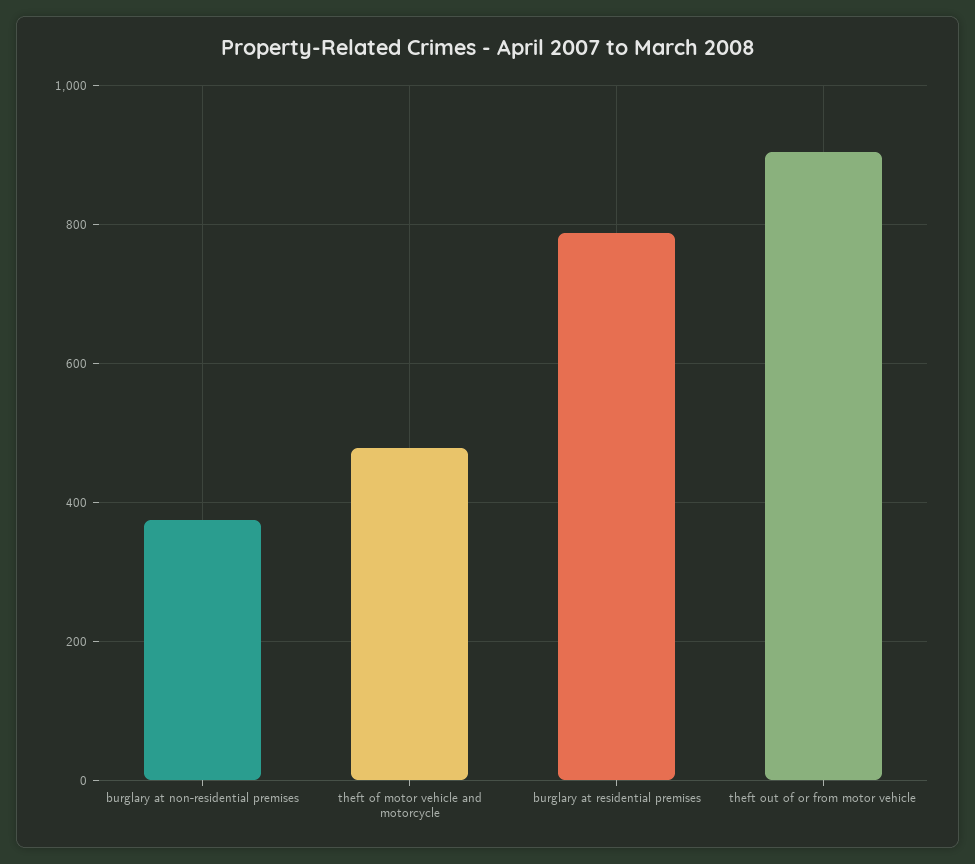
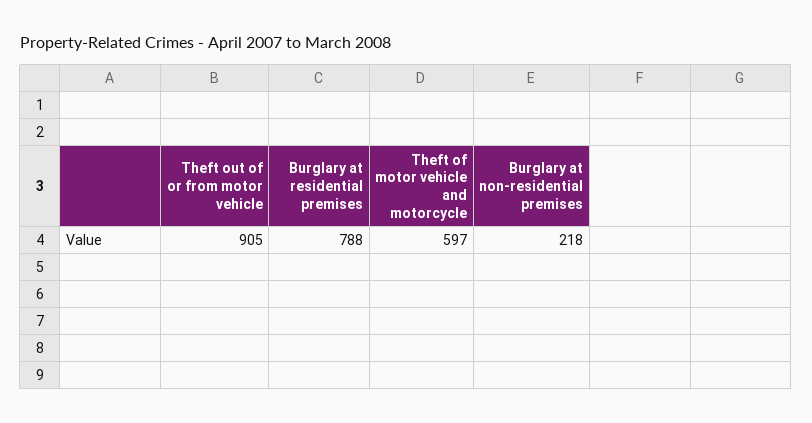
burglary at non-residential premises: 380 -> 218
theft of motor vehicle and motorcycle: 480 -> 597

